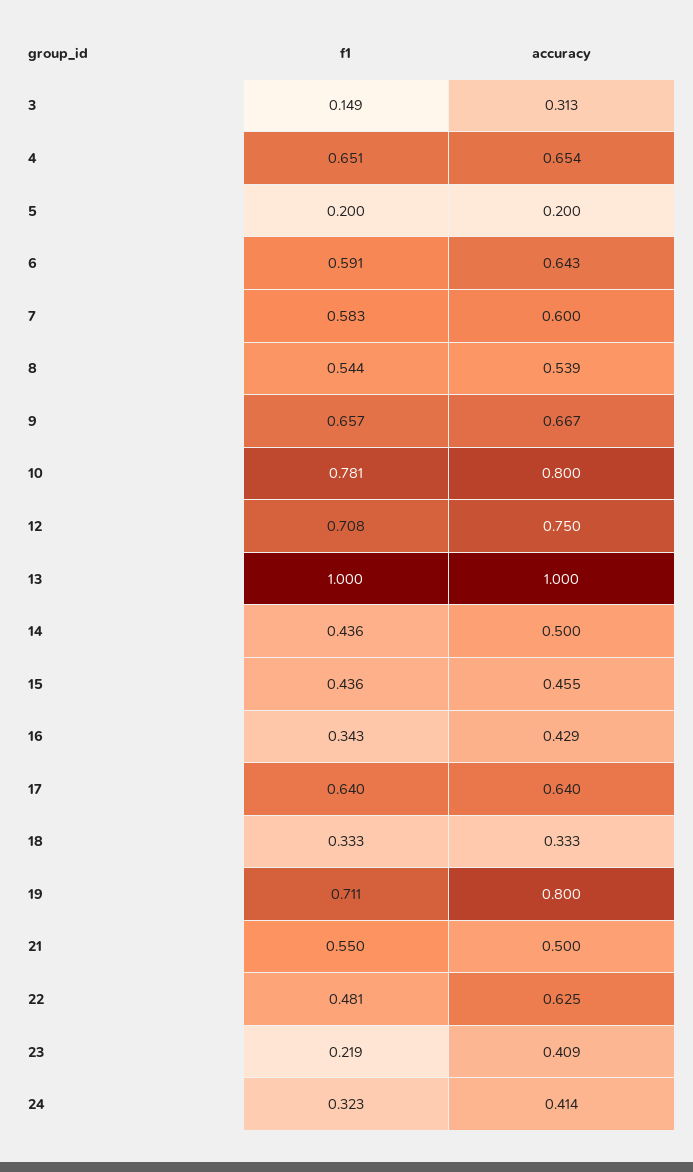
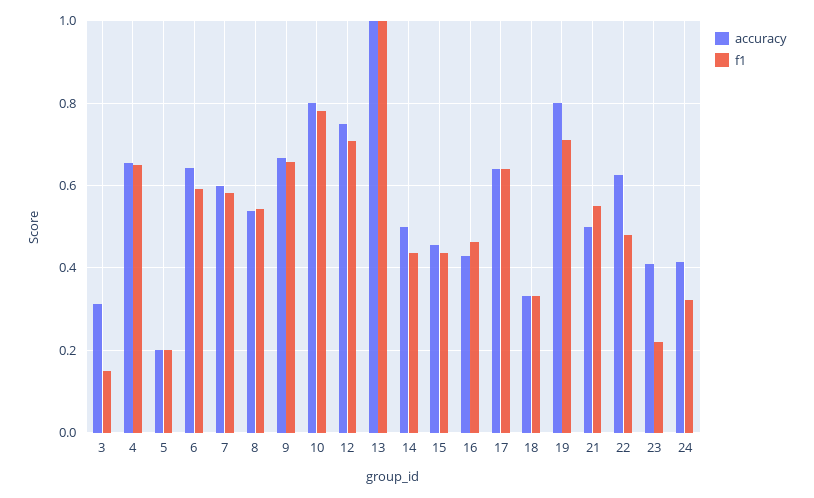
f1, 16: 0.343 -> 0.46

